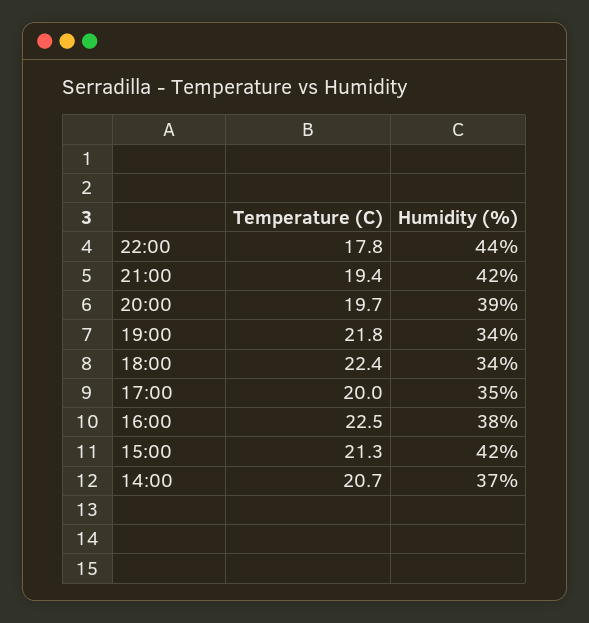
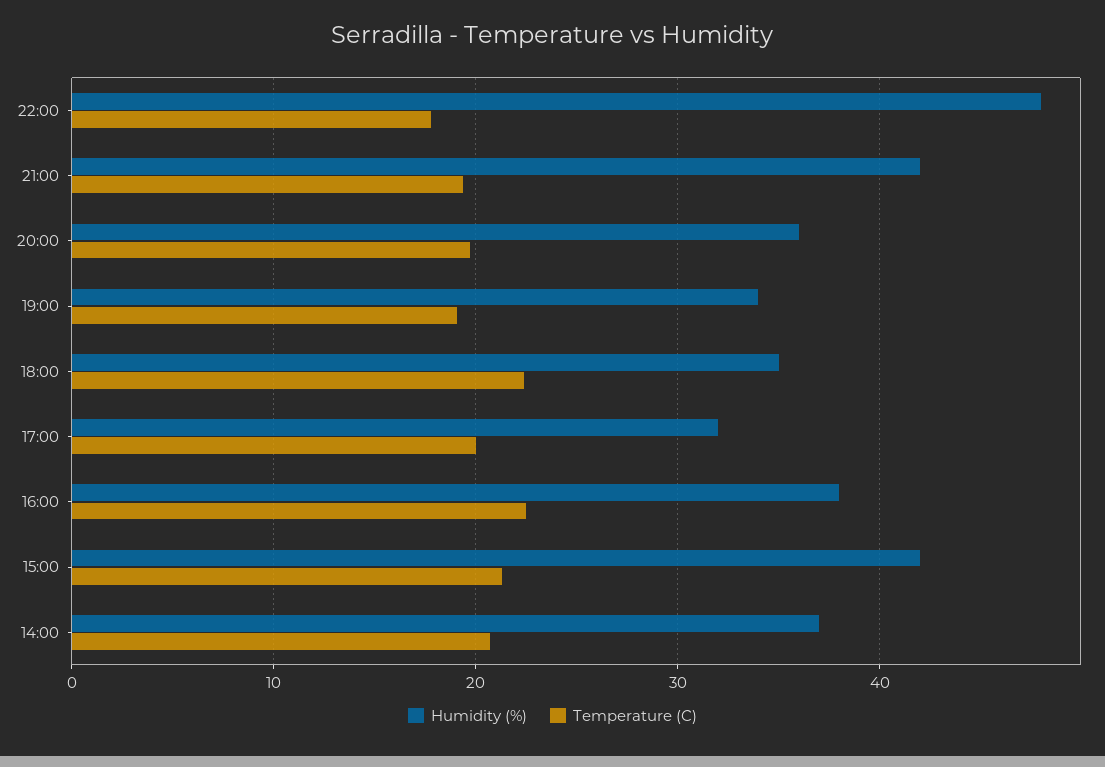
Humidity (%), 22:00: 44 -> 48
Humidity (%), 20:00: 39 -> 36
Temperature (C), 19:00: 21.8 -> 19
Humidity (%), 18:00: 34 -> 35
Humidity (%), 17:00: 35 -> 32

